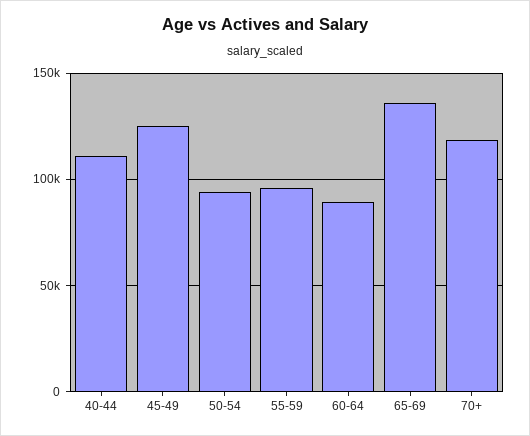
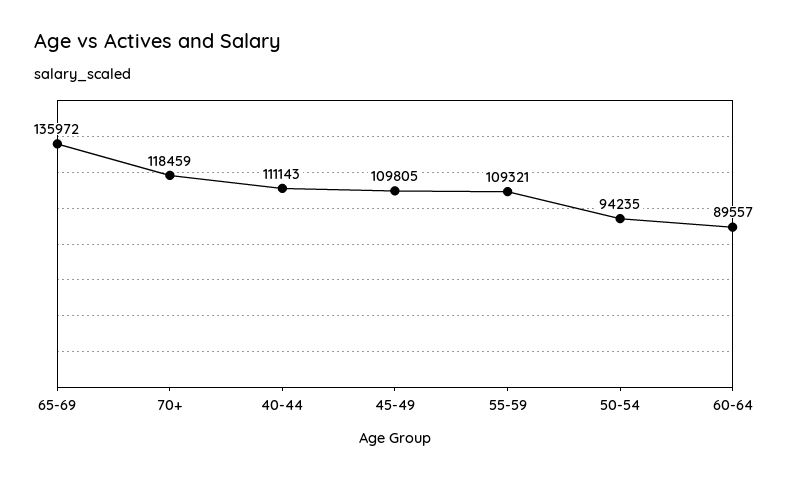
45-49: 125000 -> 109805
55-59: 95000 -> 109321

